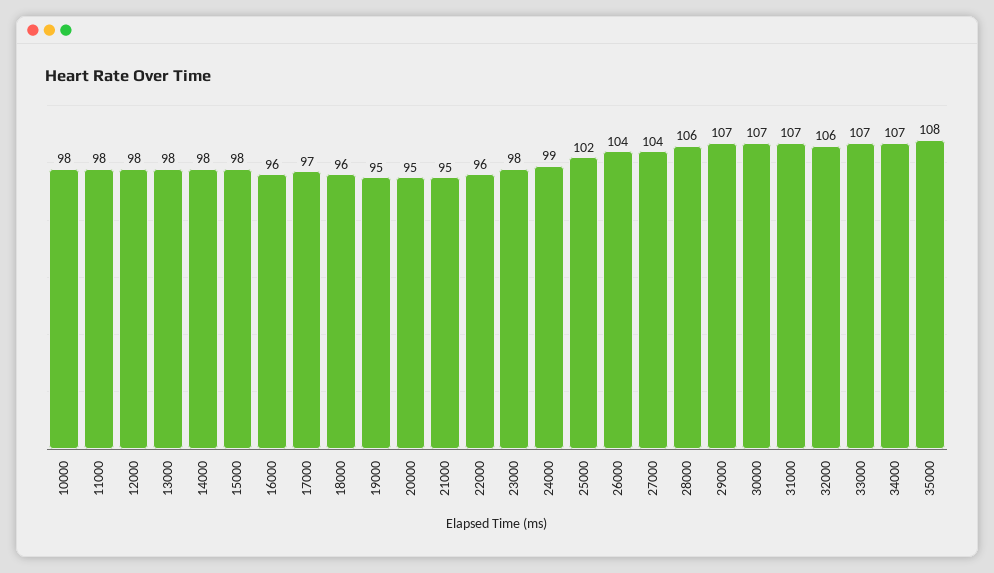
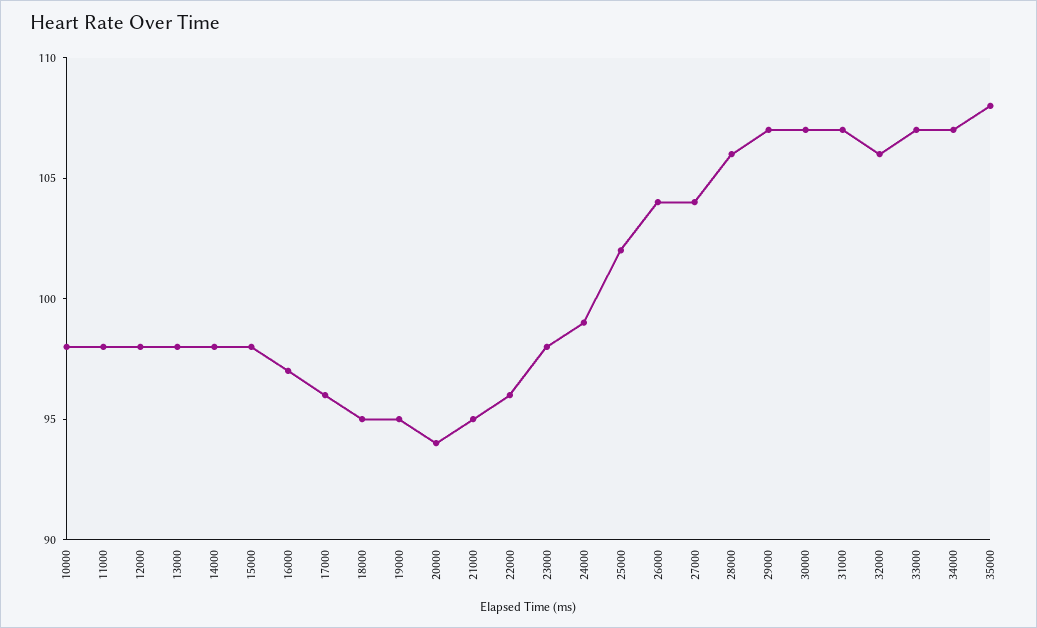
16000: 96 -> 97
17000: 97 -> 96
18000: 96 -> 95
20000: 95 -> 94

